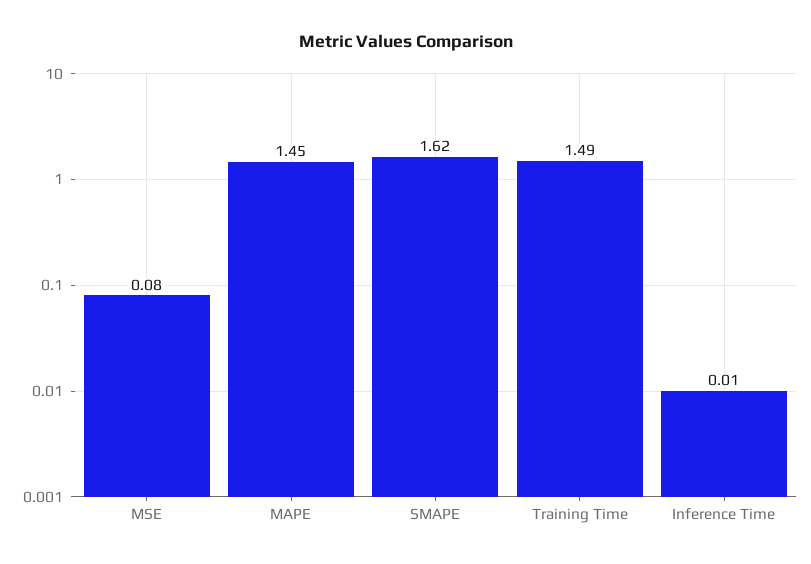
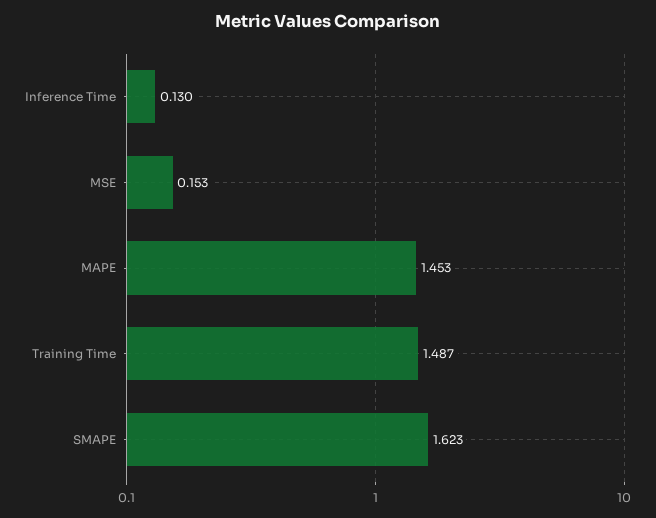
MSE: 0.08 -> 0.153
Inference Time: 0.01 -> 0.13

